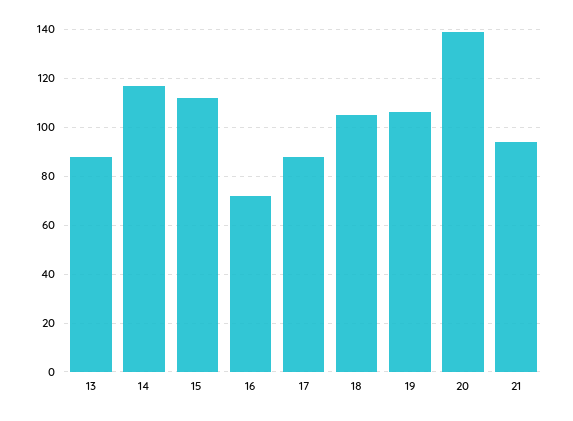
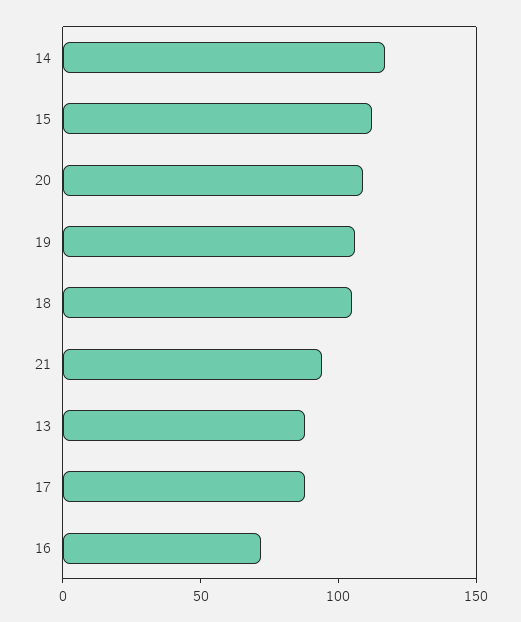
20: 140 -> 110

